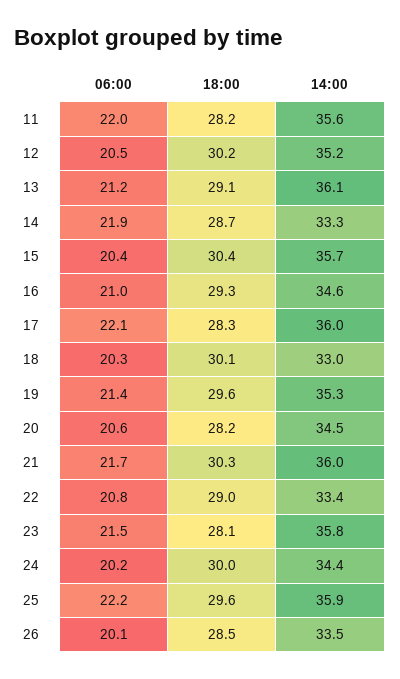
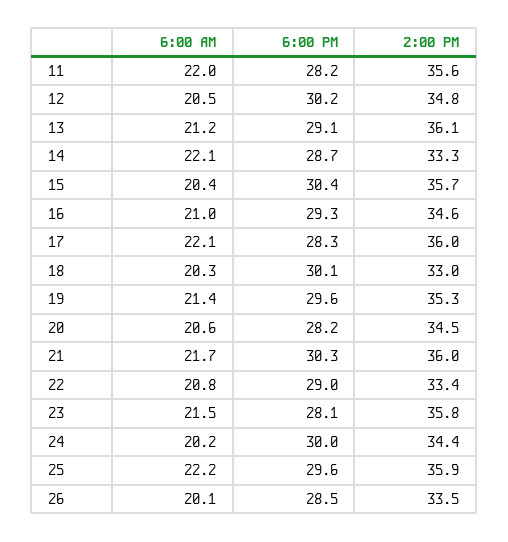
14:00, 12: 35.2 -> 34.8
06:00, 14: 21.9 -> 22.1

